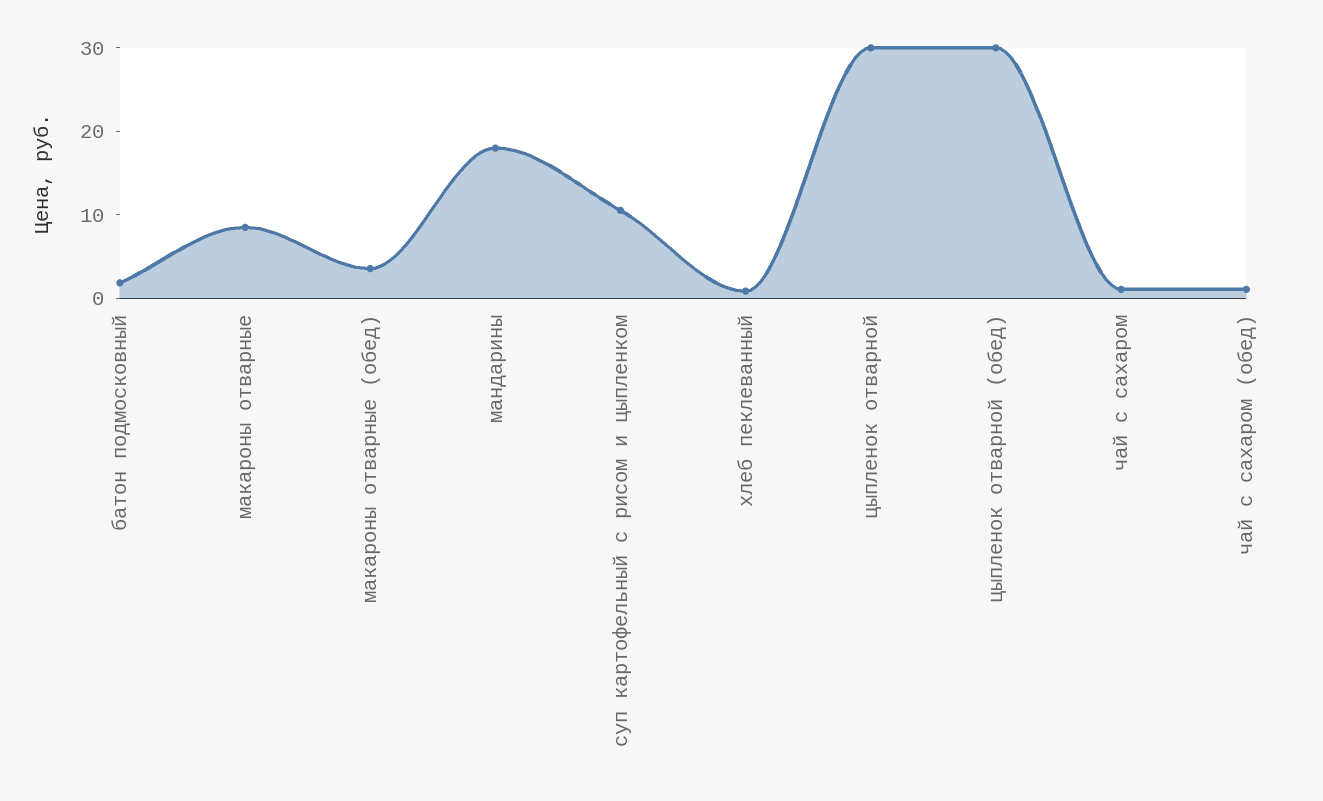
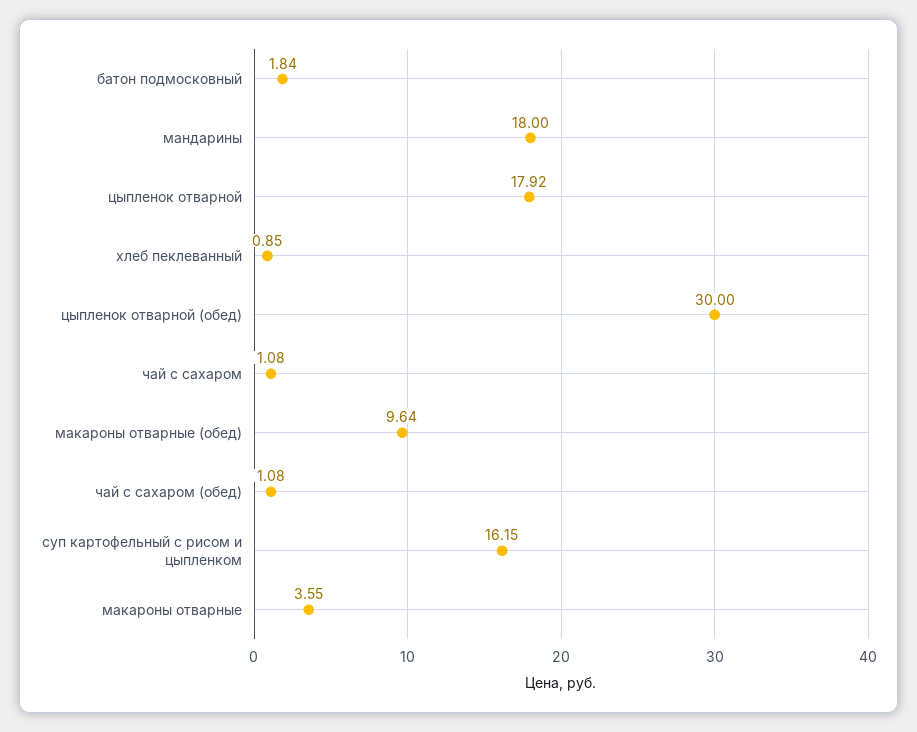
макароны отварные: 8 -> 3.55
макароны отварные (обед): 4 -> 9.64
суп картофельный с рисом и цыпленком: 10 -> 16.15
цыпленок отварной: 30 -> 17.92

